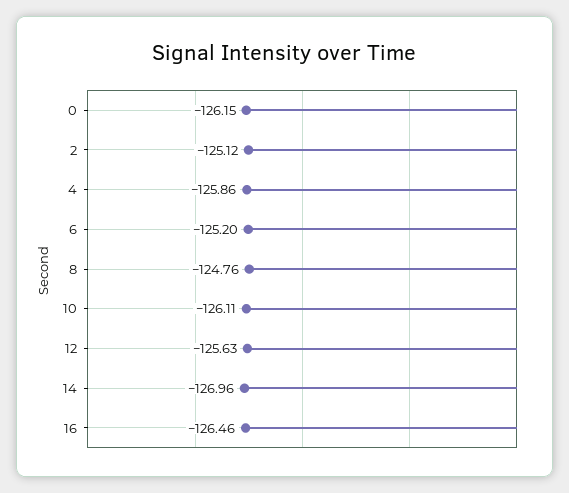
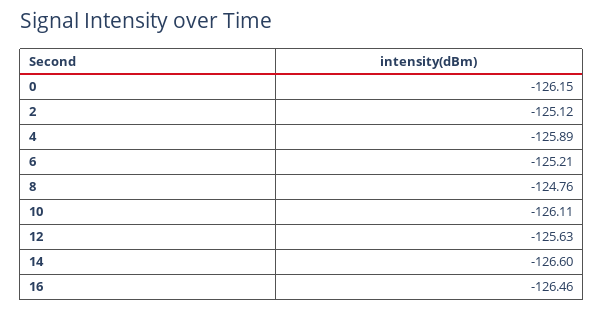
4: -125.86 -> -125.89
6: -125.2 -> -125.21
14: -126.96 -> -126.6

